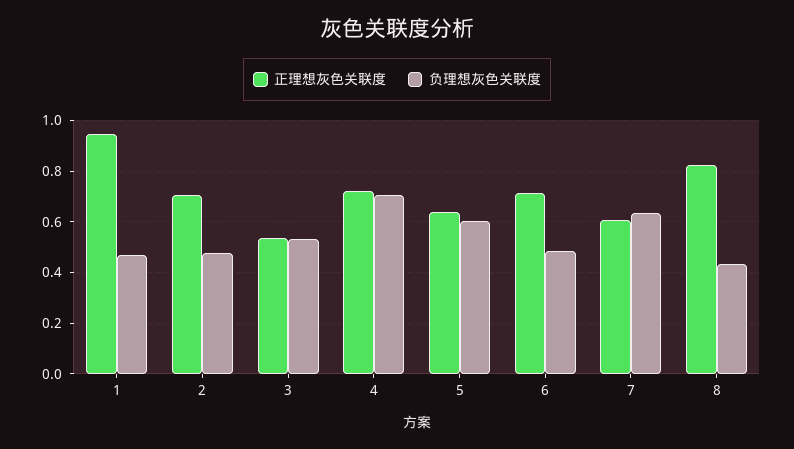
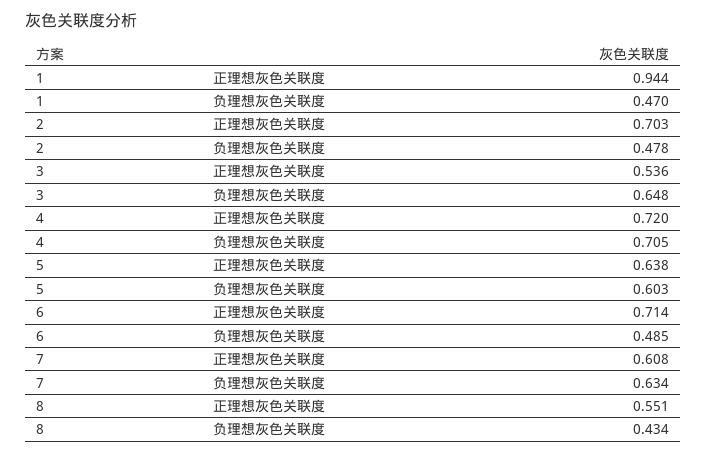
负理想灰色关联度, 3: 0.525 -> 0.648
正理想灰色关联度, 8: 0.825 -> 0.551

